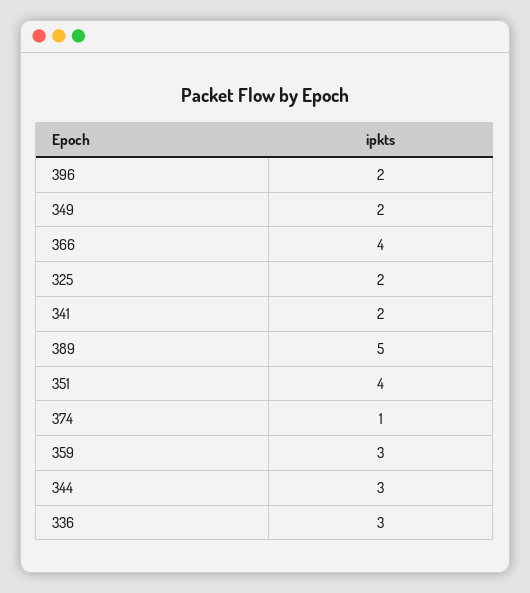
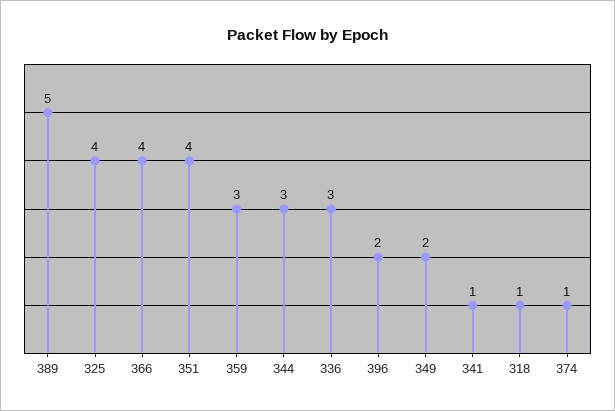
325: 2 -> 4
341: 2 -> 1
318: none -> 1

